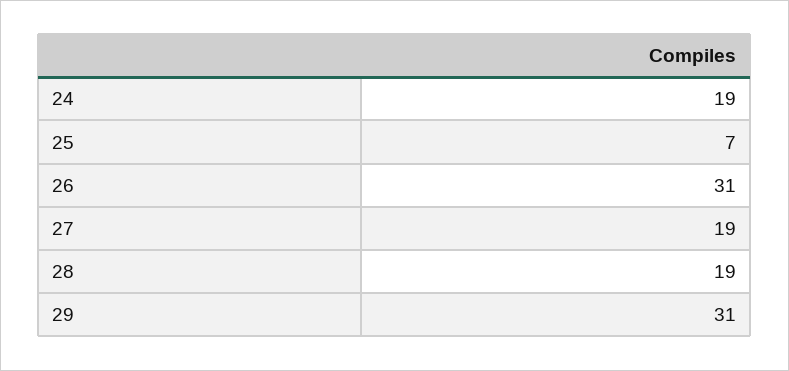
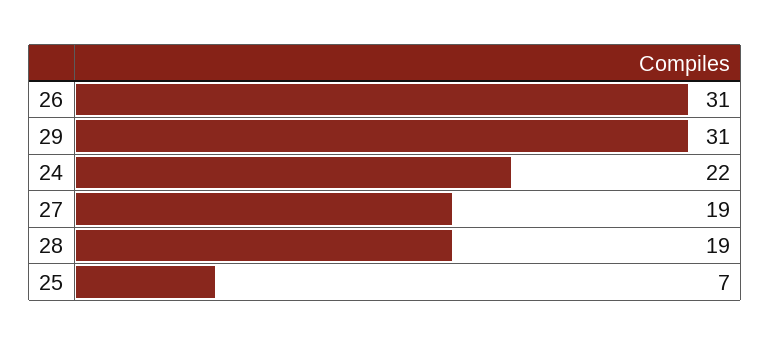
24: 19 -> 22

